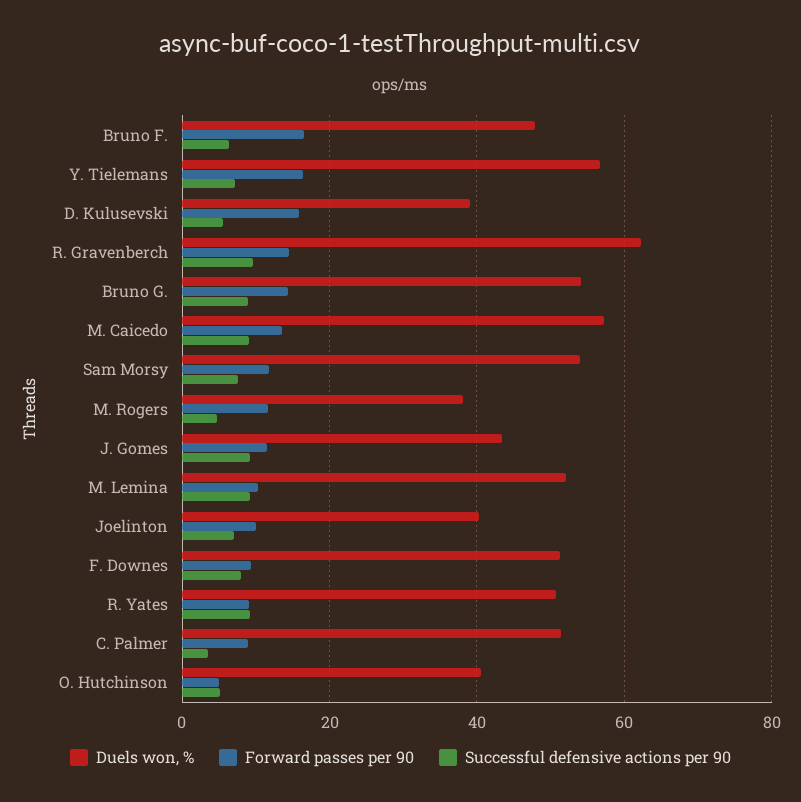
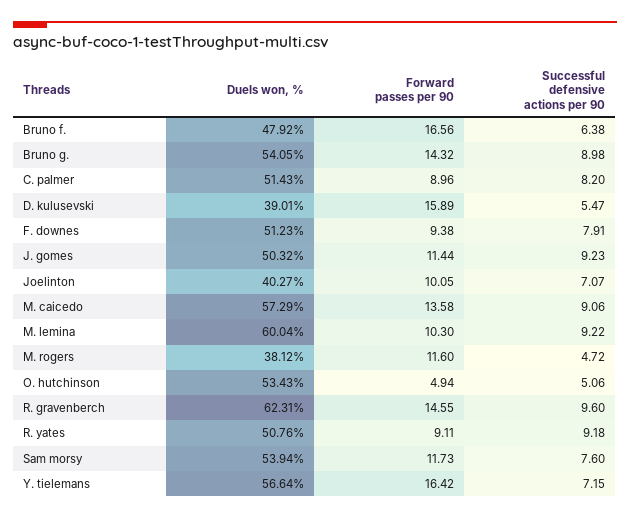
Duels won, %, J. Gomes: 44 -> 50.32
Duels won, %, M. Lemina: 52 -> 60.04
Successful defensive actions per 90, C. Palmer: 4 -> 8.2
Duels won, %, O. Hutchinson: 40 -> 53.43

